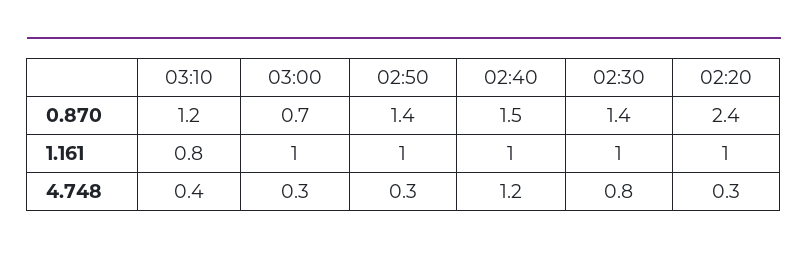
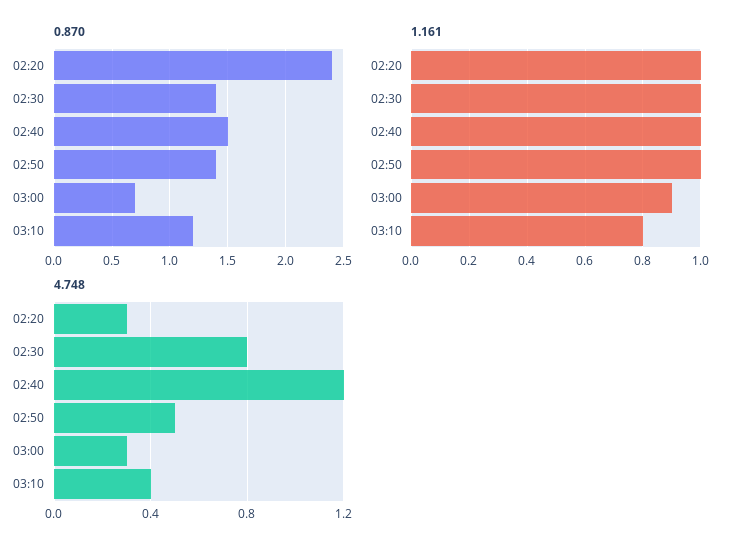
1.161, 03:00: 1 -> 0.9
4.748, 02:50: 0.3 -> 0.5

